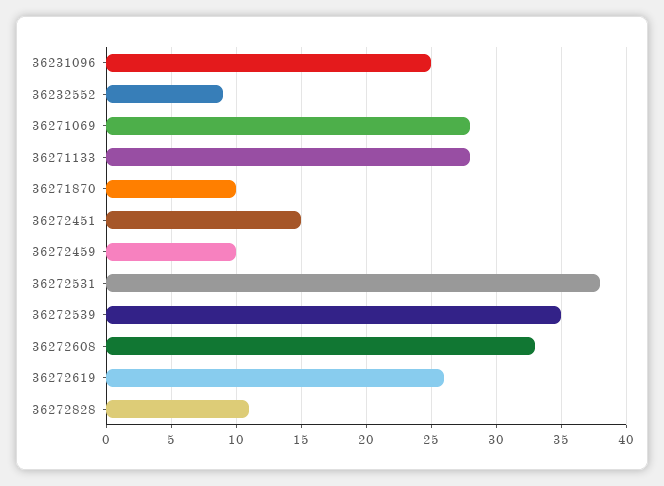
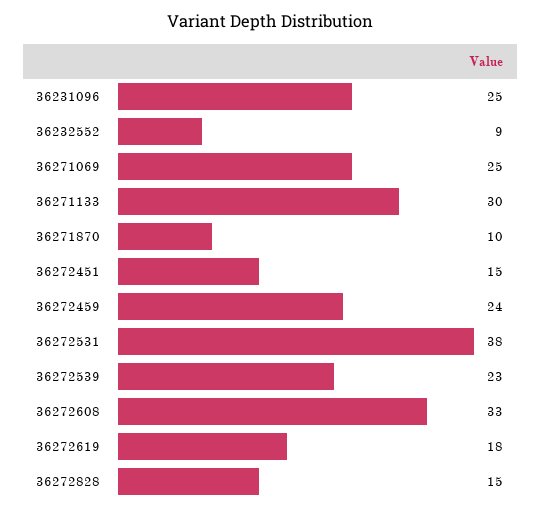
36271069: 28 -> 25
36271133: 28 -> 30
36272459: 10 -> 24
36272539: 35 -> 23
36272619: 26 -> 18
36272828: 11 -> 15

